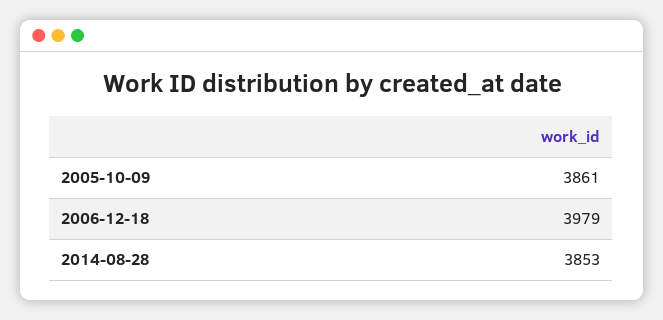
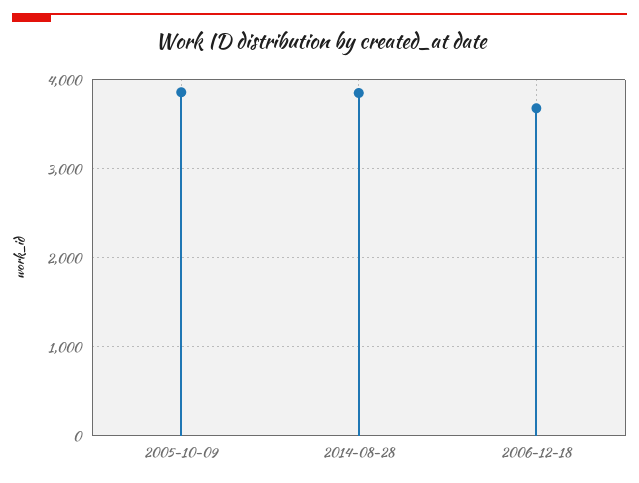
2006-12-18: 3979 -> 3700

